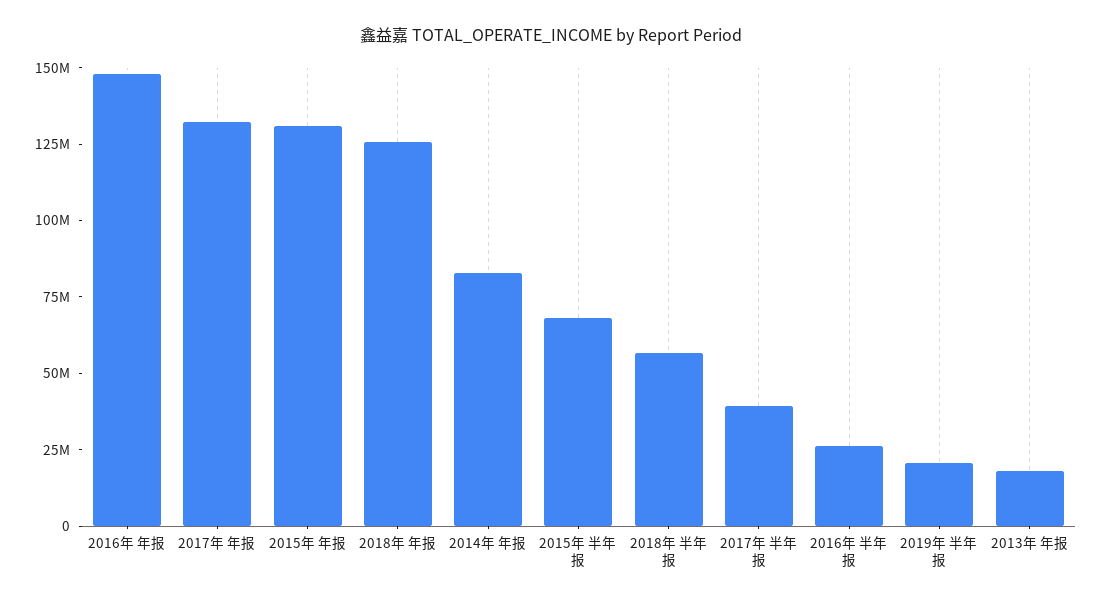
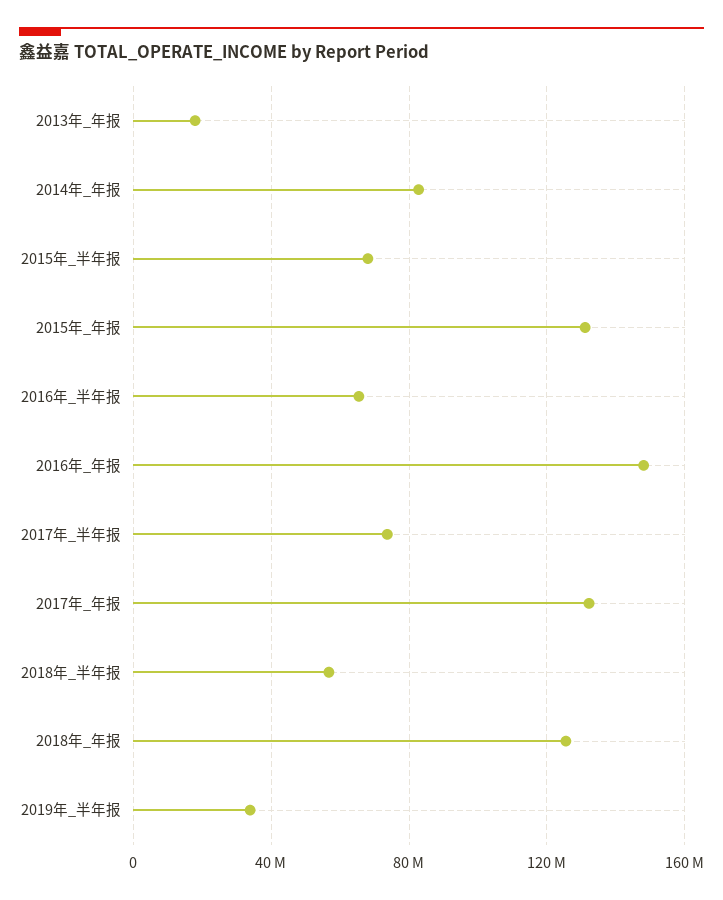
2017年 半年报: 40000000 -> 75000000
2016年 半年报: 25000000 -> 65000000
2019年 半年报: 20000000 -> 35000000

